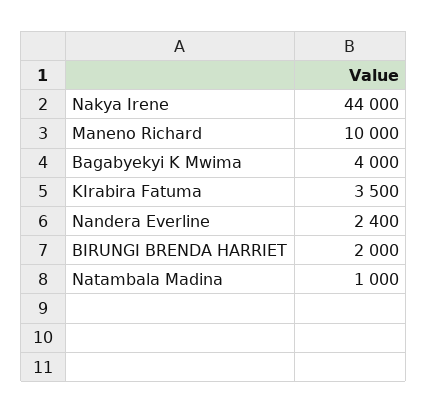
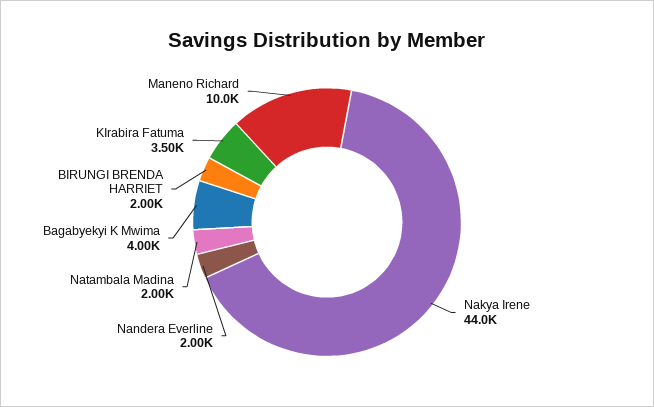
Nandera Everline: 2400 -> 2000
Natambala Madina: 1000 -> 2000

